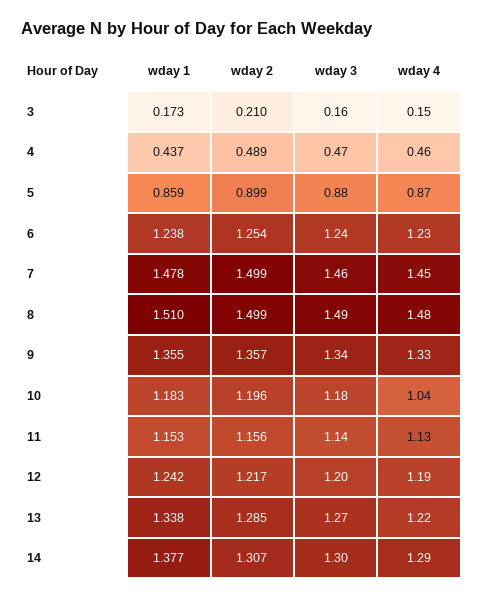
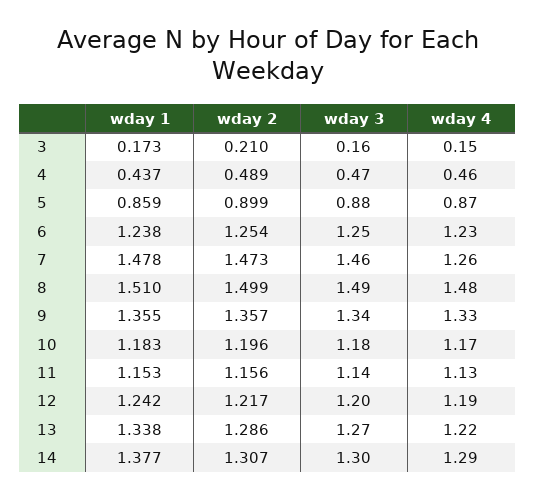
wday 3, 6: 1.24 -> 1.25
wday 2, 7: 1.499 -> 1.473
wday 4, 7: 1.45 -> 1.26
wday 4, 10: 1.04 -> 1.17
wday 2, 13: 1.285 -> 1.286

